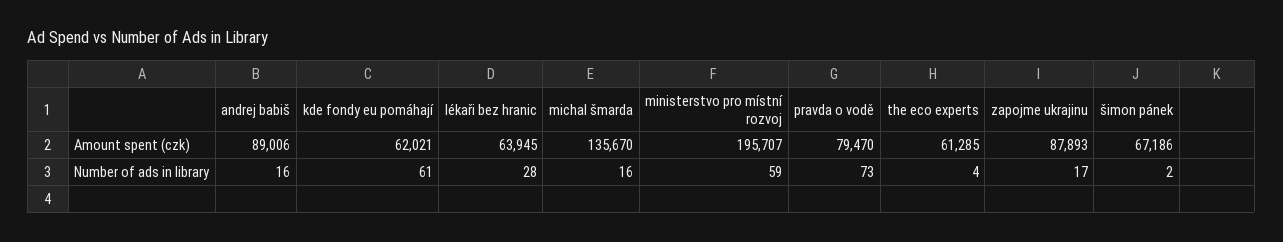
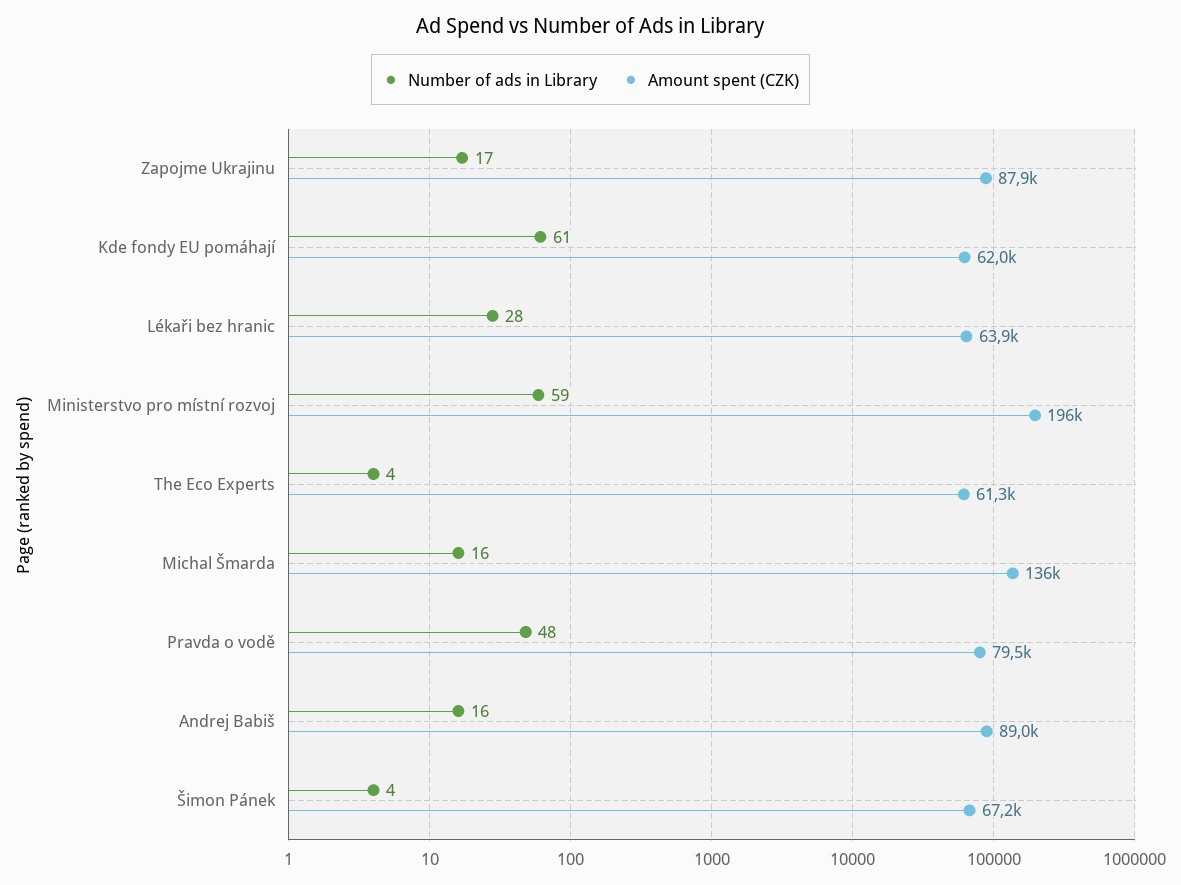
Number of ads in library, pravda o vodě: 73 -> 48
Number of ads in library, šimon pánek: 2 -> 4

